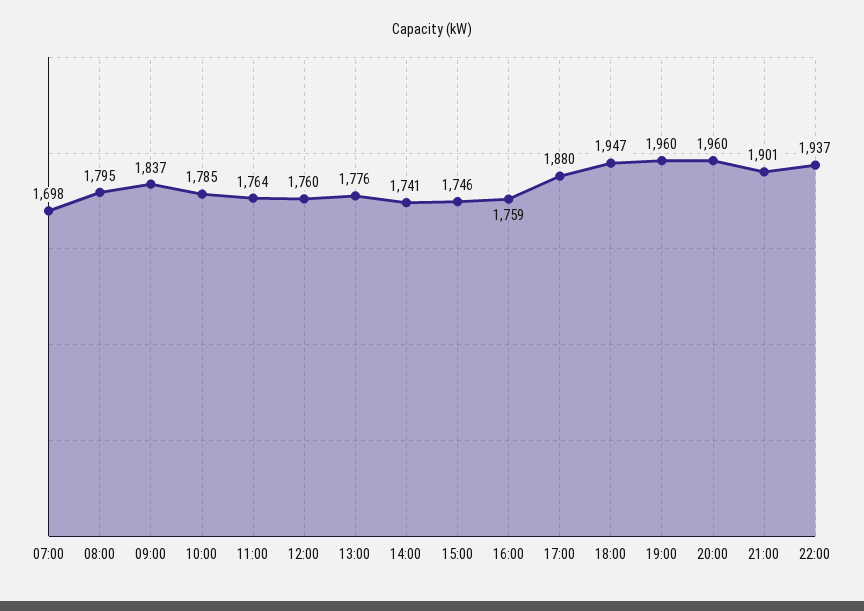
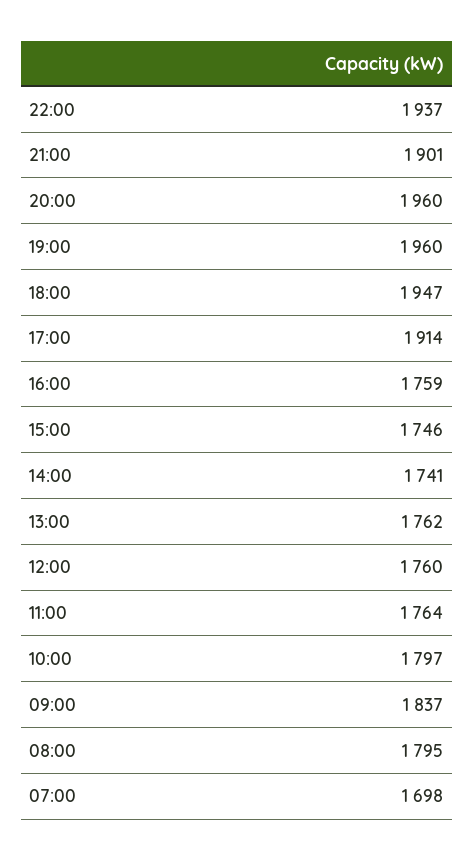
10:00: 1785 -> 1797
13:00: 1776 -> 1762
17:00: 1880 -> 1914

